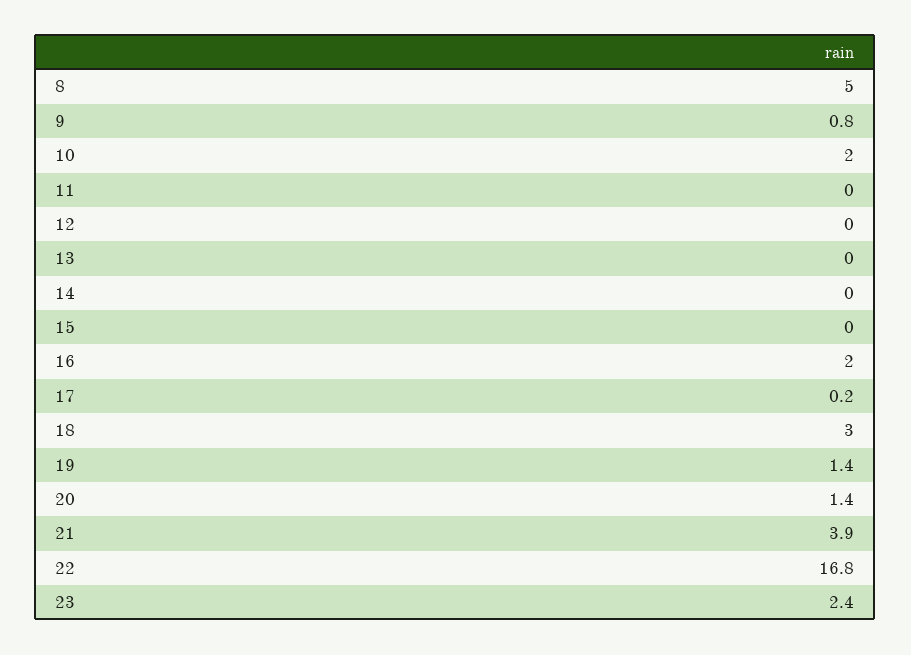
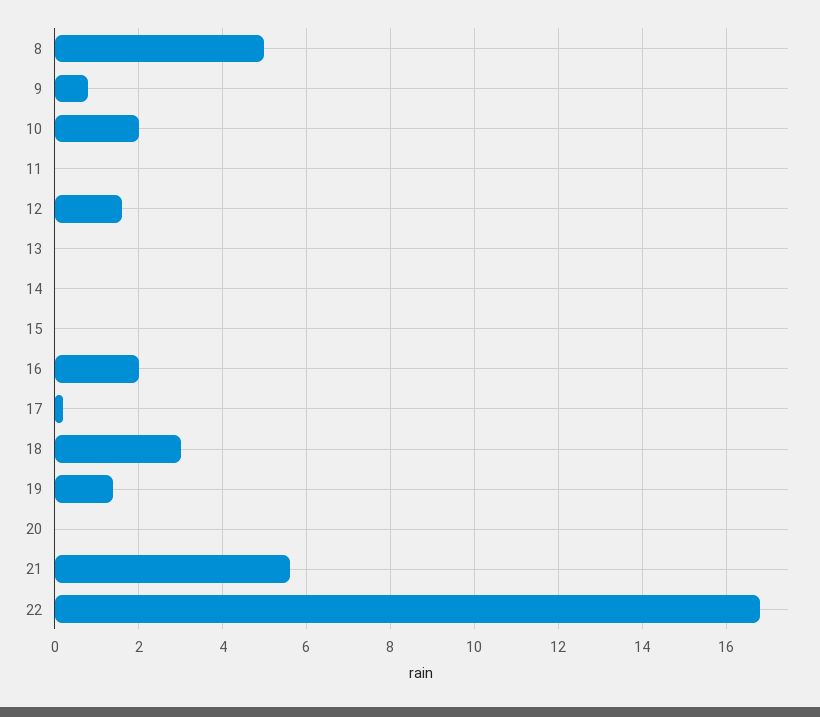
12: 0 -> 1.5
20: 1.4 -> 0
21: 3.9 -> 5.5
23: 2.4 -> none

